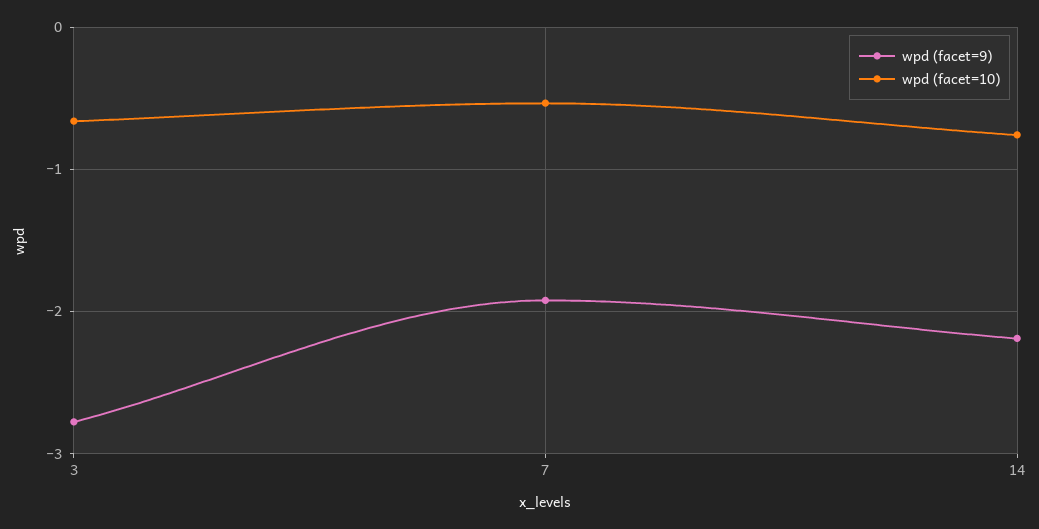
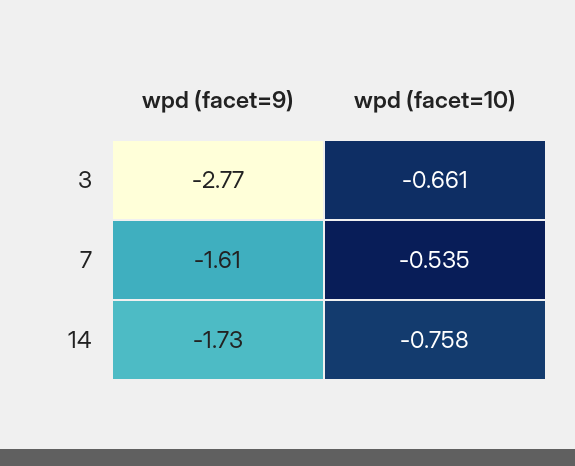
wpd (facet=9), 7: -1.9 -> -1.61
wpd (facet=9), 14: -2.2 -> -1.73

